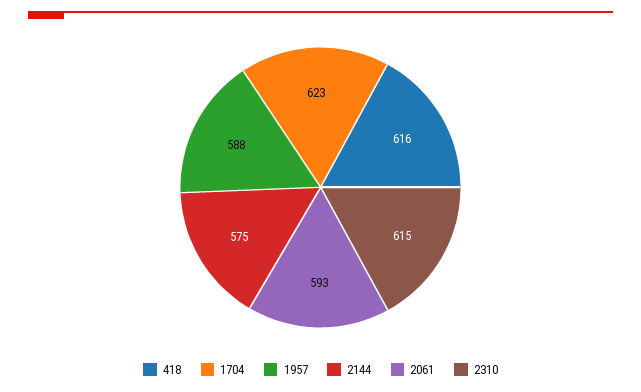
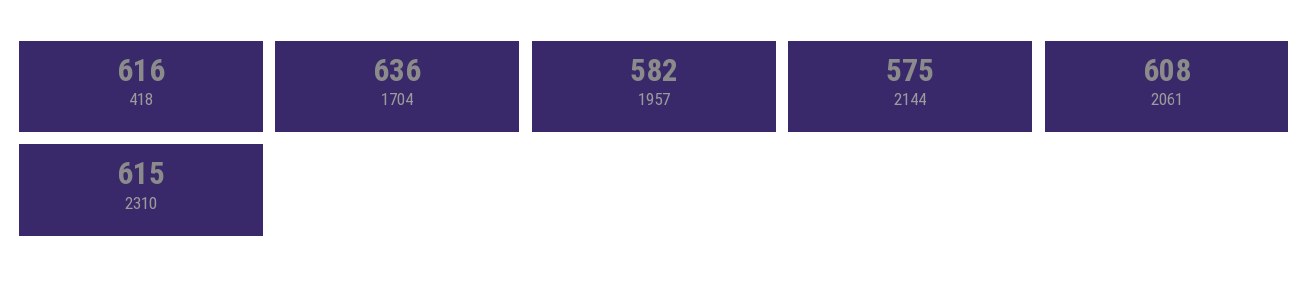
1704: 623 -> 636
1957: 588 -> 582
2061: 593 -> 608

